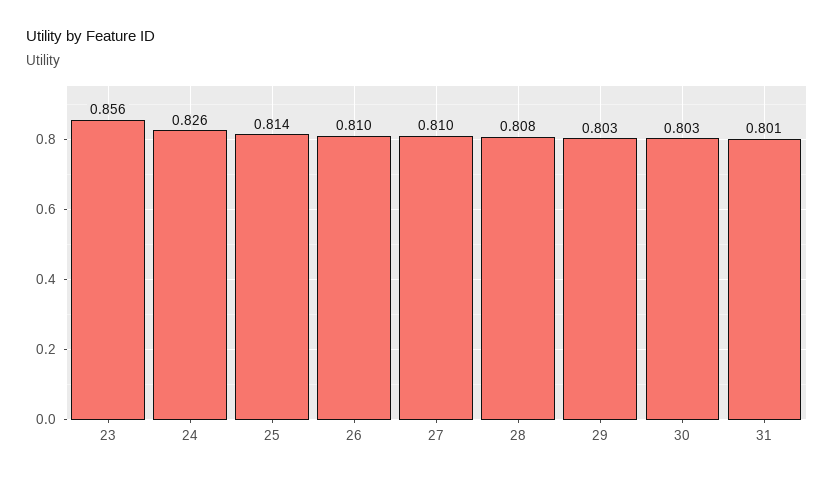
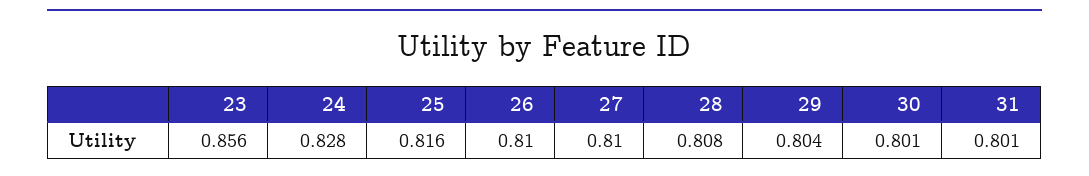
24: 0.826 -> 0.828
25: 0.814 -> 0.816
29: 0.803 -> 0.804
30: 0.803 -> 0.801

